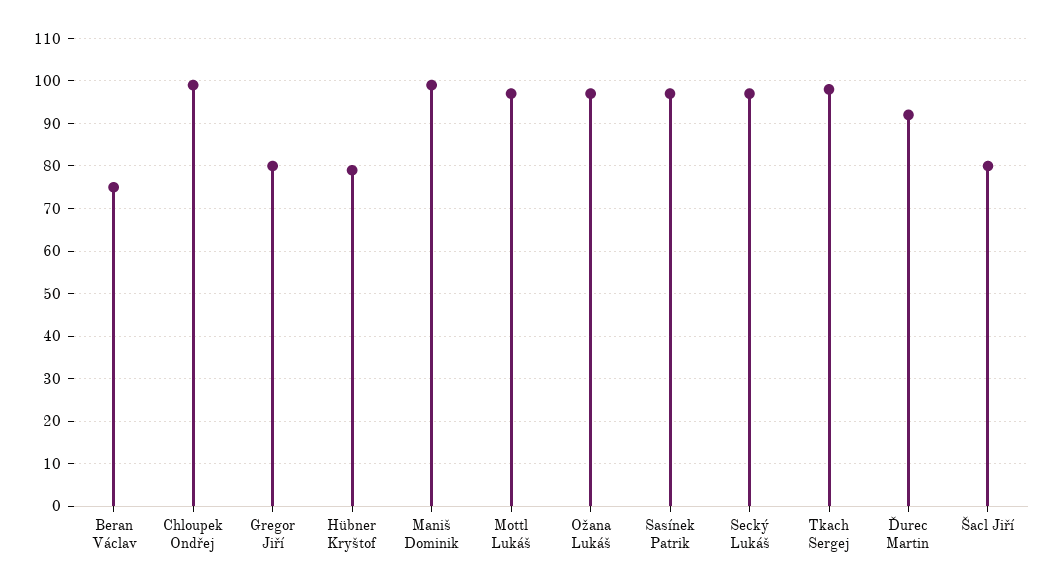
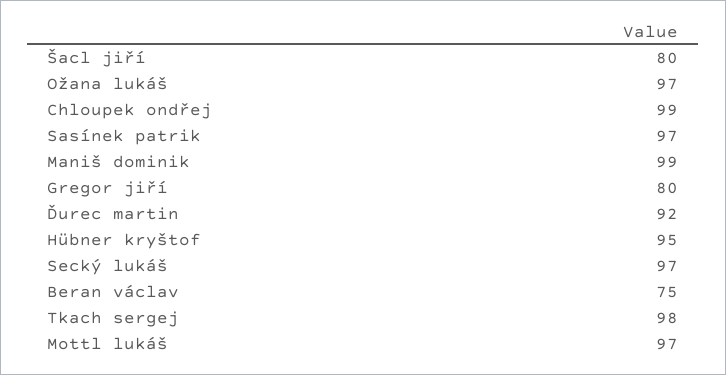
Hübner Kryštof: 80 -> 95

